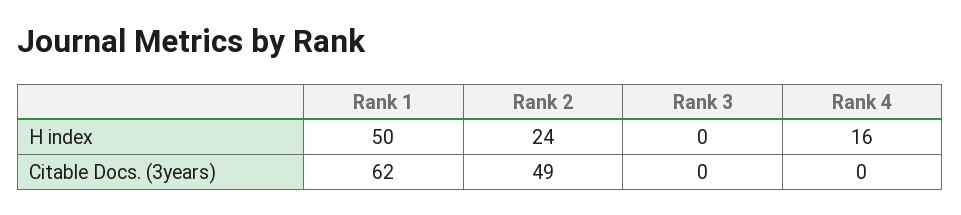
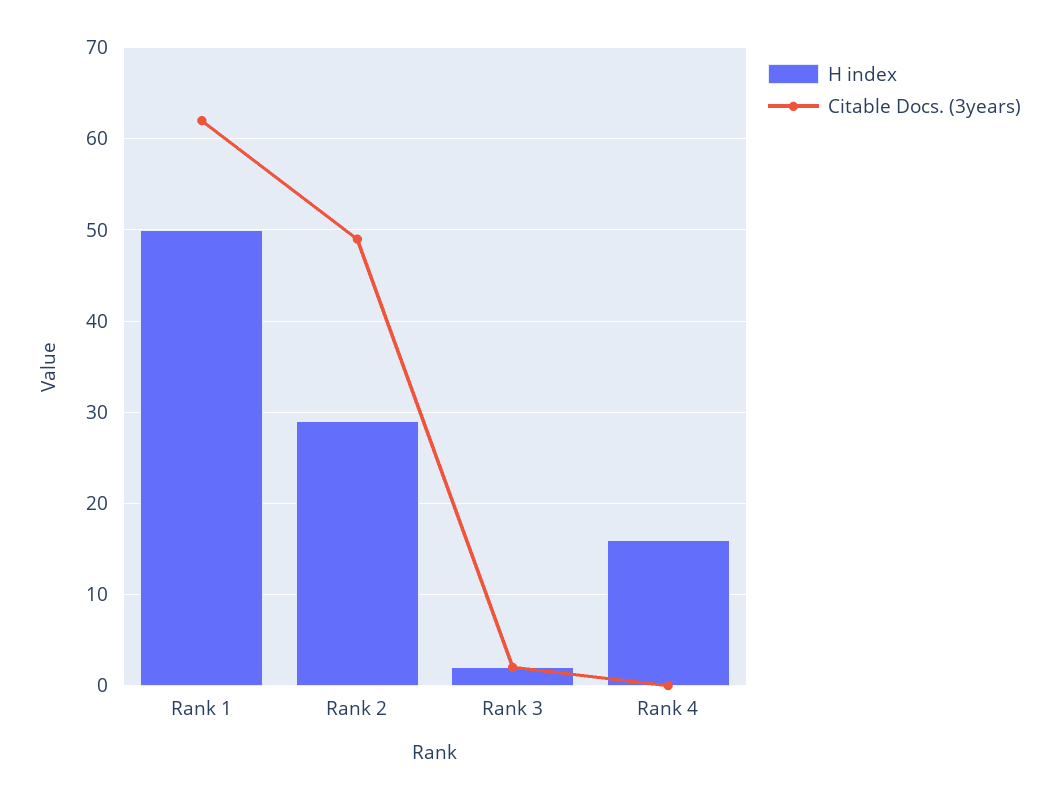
H index, Rank 2: 24 -> 29
H index, Rank 3: 0 -> 2
Citable Docs. (3years), Rank 3: 0 -> 2

